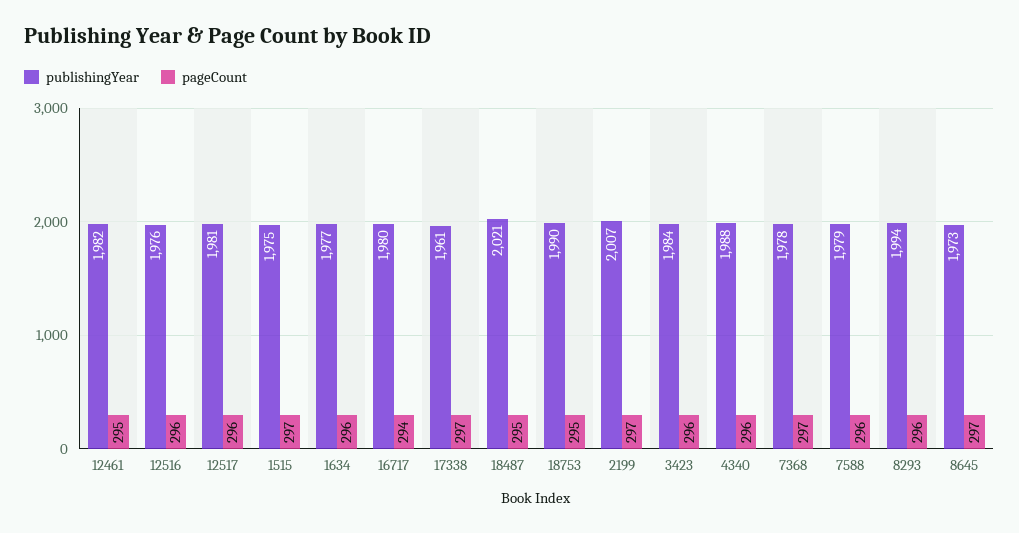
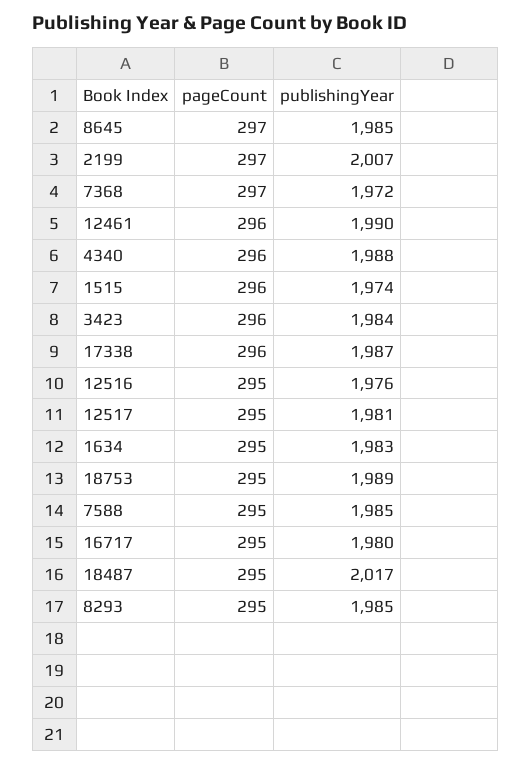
publishingYear, 12461: 1982 -> 1990
pageCount, 12461: 295 -> 296
pageCount, 12516: 296 -> 295
pageCount, 12517: 296 -> 295
publishingYear, 1515: 1975 -> 1974
pageCount, 1515: 297 -> 296
publishingYear, 1634: 1977 -> 1983
pageCount, 1634: 296 -> 295
pageCount, 16717: 294 -> 295
publishingYear, 17338: 1961 -> 1987
pageCount, 17338: 297 -> 296
publishingYear, 18487: 2021 -> 2017
publishingYear, 18753: 1990 -> 1989
publishingYear, 7368: 1978 -> 1972
publishingYear, 7588: 1979 -> 1985
pageCount, 7588: 296 -> 295
publishingYear, 8293: 1994 -> 1985
pageCount, 8293: 296 -> 295
publishingYear, 8645: 1973 -> 1985

